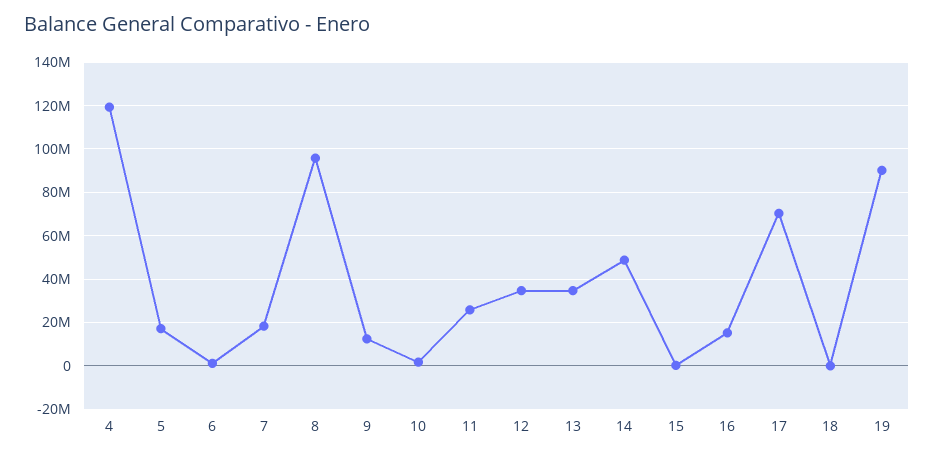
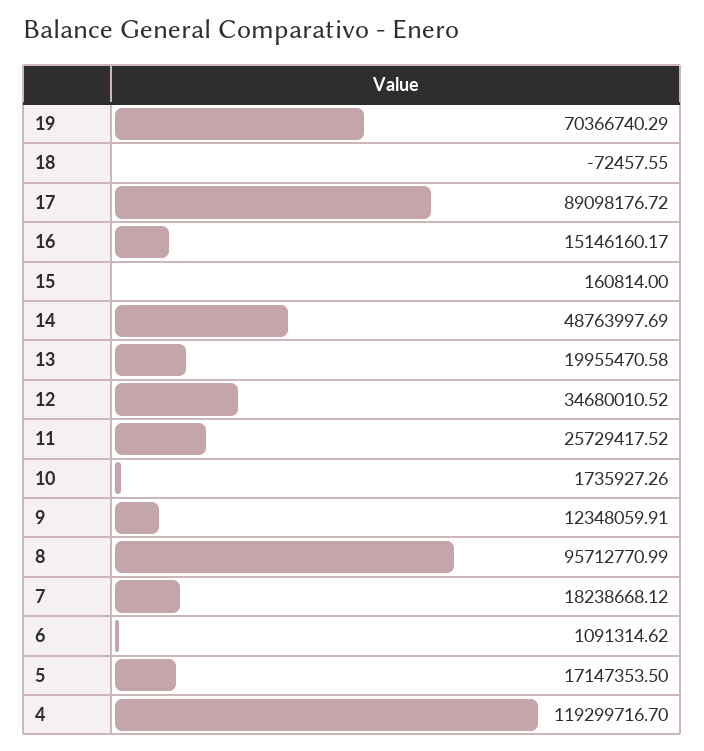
13: 35000000 -> 19955470.58
17: 70000000 -> 89098176.72
19: 90000000 -> 70366740.29

